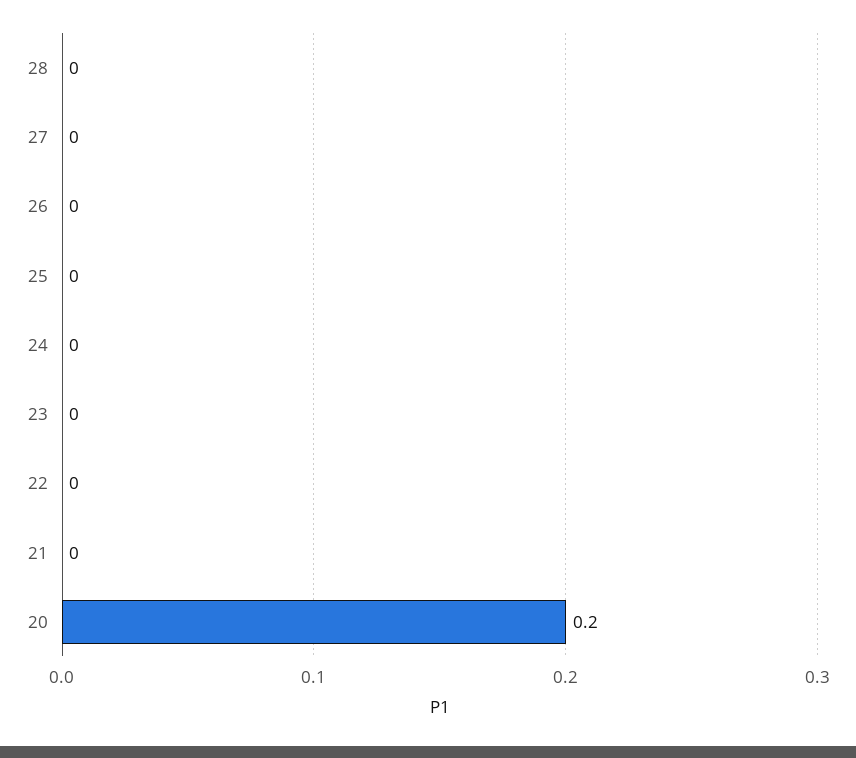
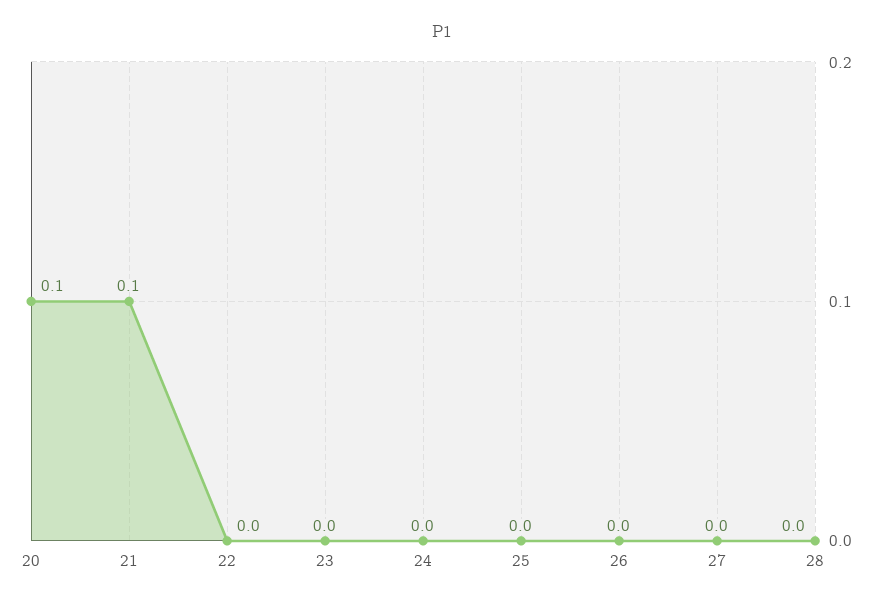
21: 0 -> 0.1
20: 0.2 -> 0.1

